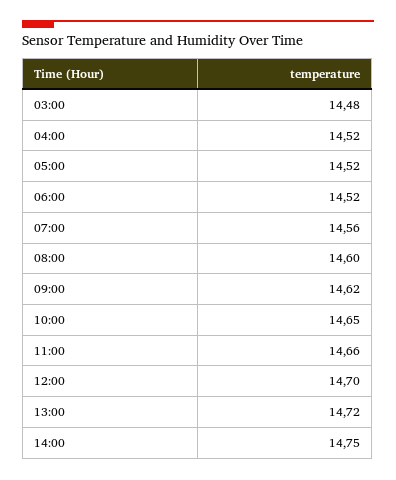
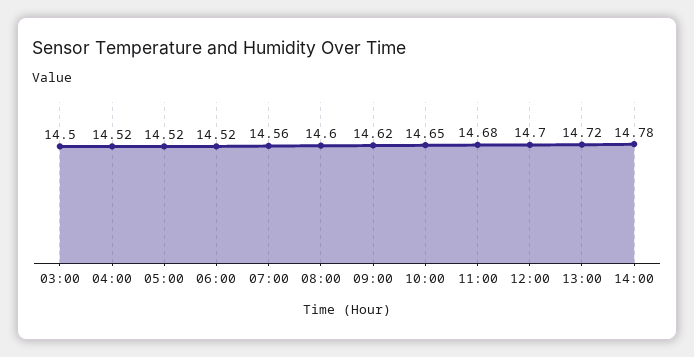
03:00: 14.48 -> 14.5
11:00: 14.66 -> 14.68
14:00: 14.75 -> 14.78

